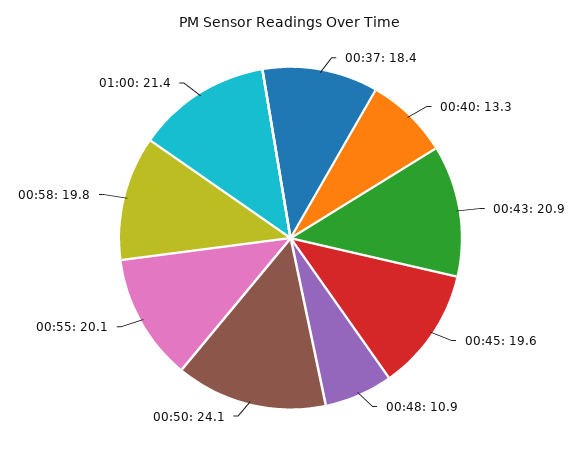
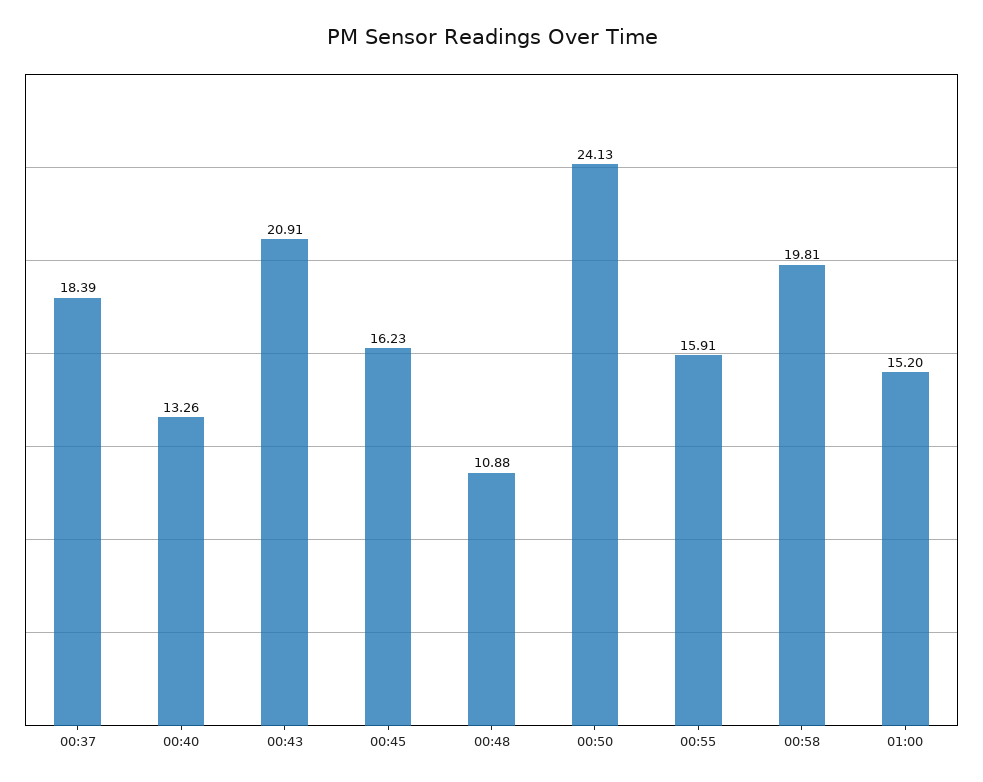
00:45: 19.6 -> 16.23
00:55: 20.1 -> 15.91
01:00: 21.4 -> 15.2

